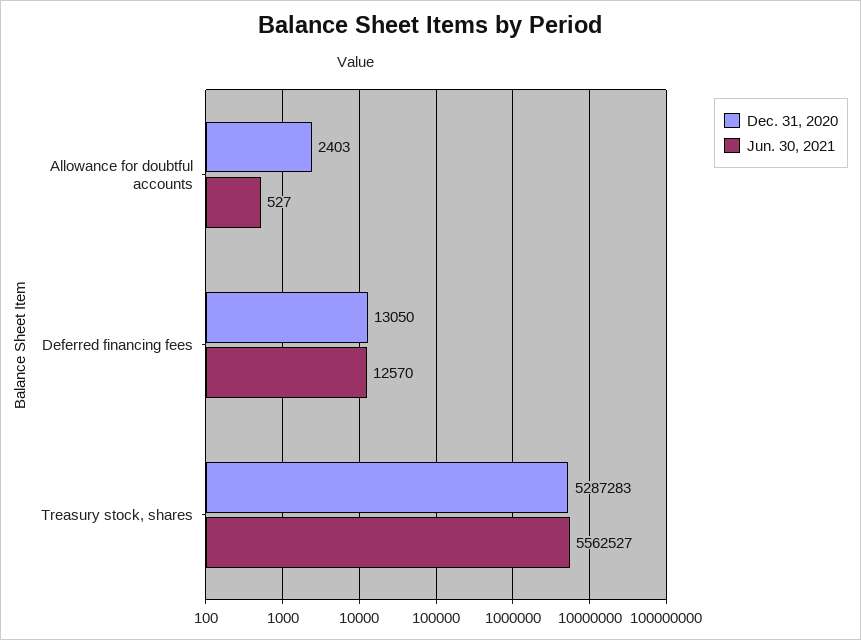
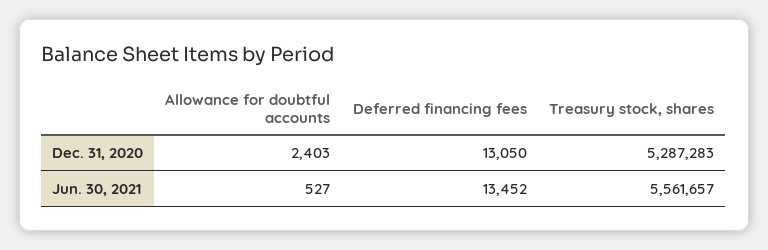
Jun. 30, 2021, Deferred financing fees: 12570 -> 13452
Jun. 30, 2021, Treasury stock, shares: 5562527 -> 5561657

